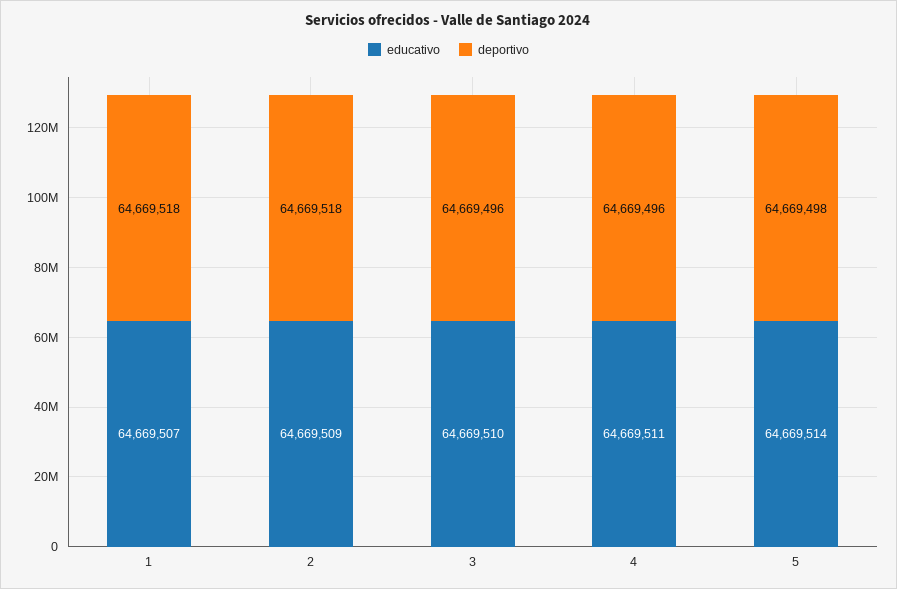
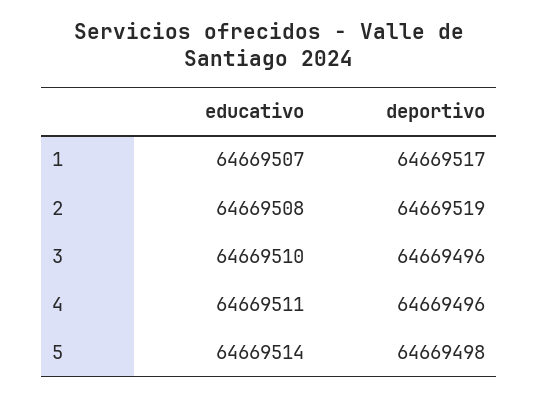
deportivo, 1: 64669518 -> 64669517
educativo, 2: 64669509 -> 64669508
deportivo, 2: 64669518 -> 64669519

